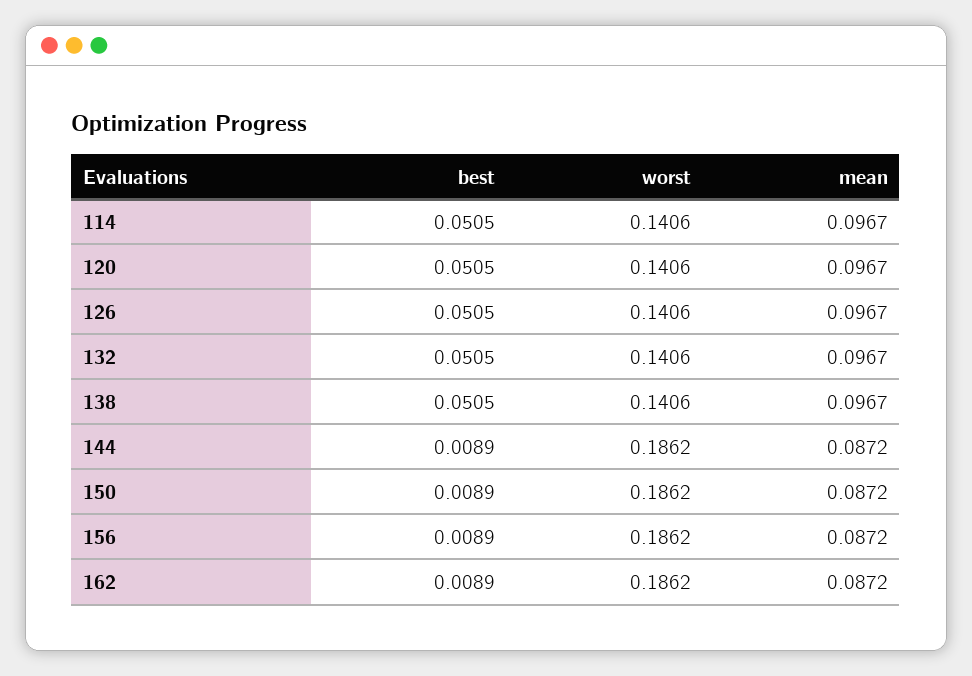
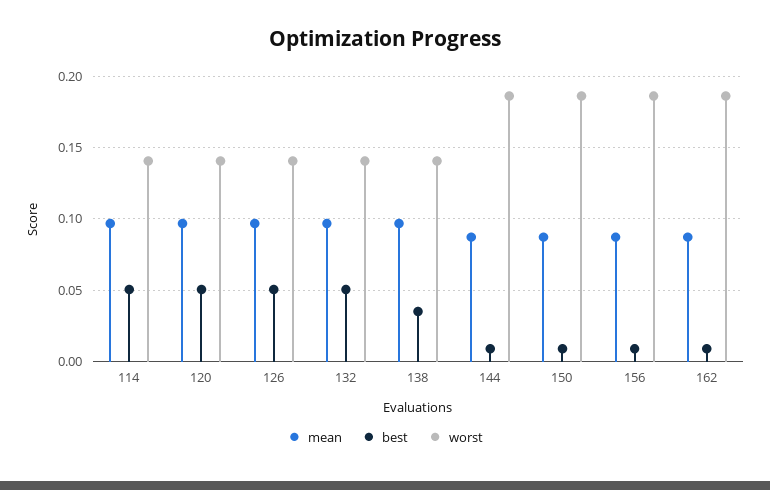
best, 138: 0.0505 -> 0.035

